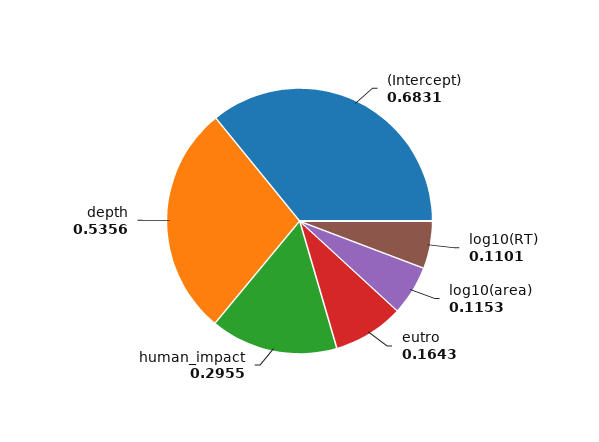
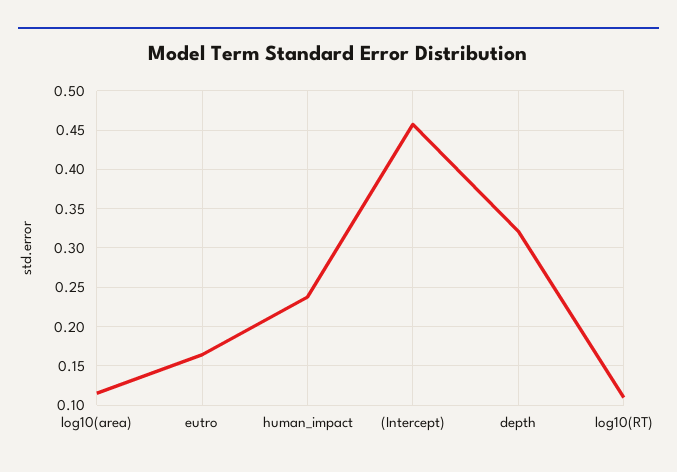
(Intercept): 0.6831 -> 0.46
human_impact: 0.2955 -> 0.24
depth: 0.5356 -> 0.32

